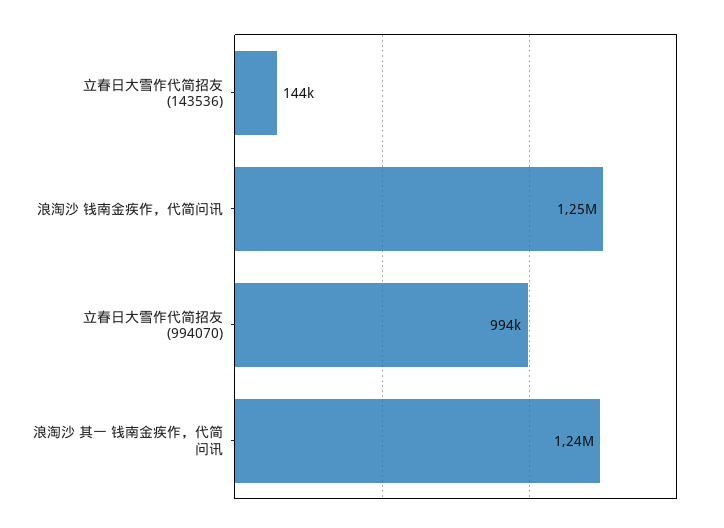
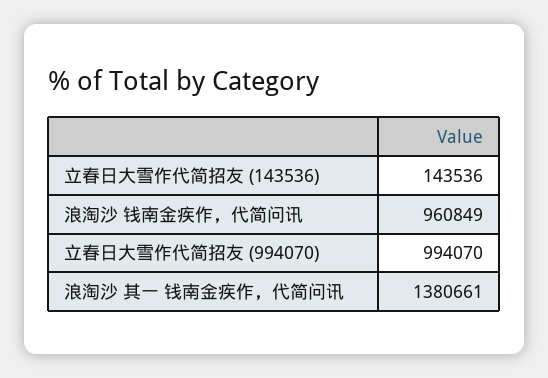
浪淘沙 钱南金疾作，代简问讯: 1250000 -> 960849
浪淘沙 其一 钱南金疾作，代简问讯: 1240000 -> 1380661

